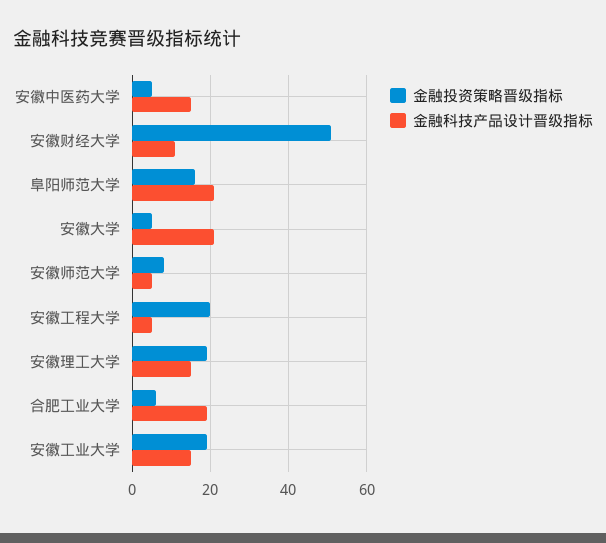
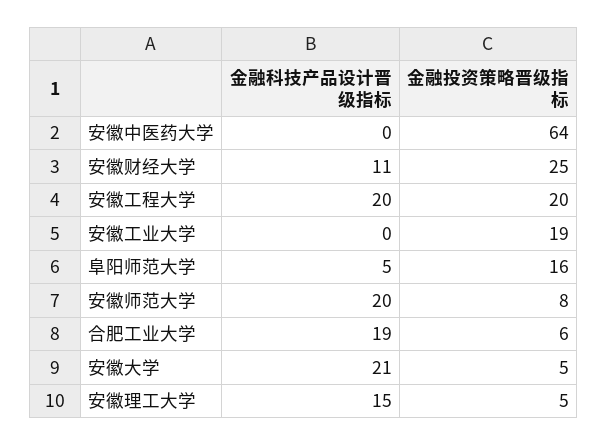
金融投资策略晋级指标, 安徽中医药大学: 5 -> 64
金融科技产品设计晋级指标, 安徽中医药大学: 15 -> 0
金融投资策略晋级指标, 安徽财经大学: 50 -> 25
金融科技产品设计晋级指标, 阜阳师范大学: 20 -> 5
金融科技产品设计晋级指标, 安徽师范大学: 5 -> 20
金融科技产品设计晋级指标, 安徽工程大学: 5 -> 20
金融投资策略晋级指标, 安徽理工大学: 20 -> 5
金融科技产品设计晋级指标, 安徽工业大学: 15 -> 0

